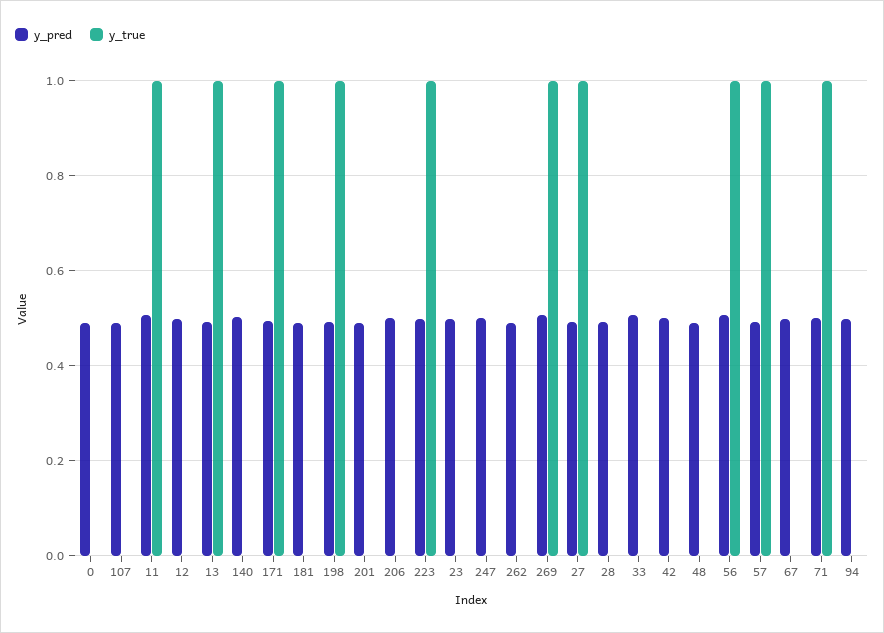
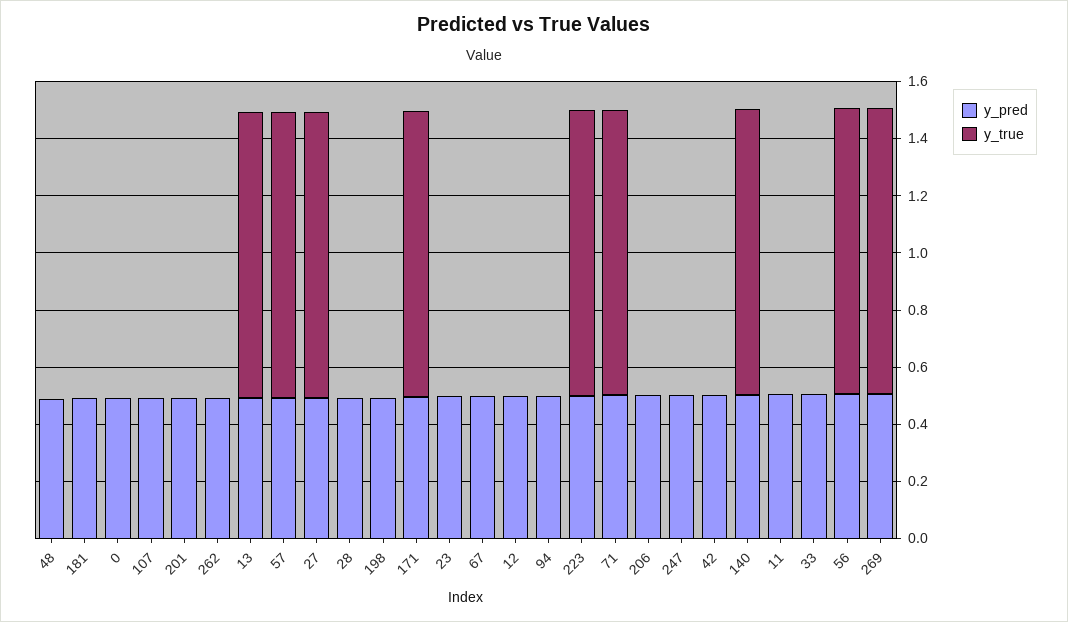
y_true, 11: 1 -> 0
y_true, 140: 0 -> 1
y_true, 198: 1 -> 0

